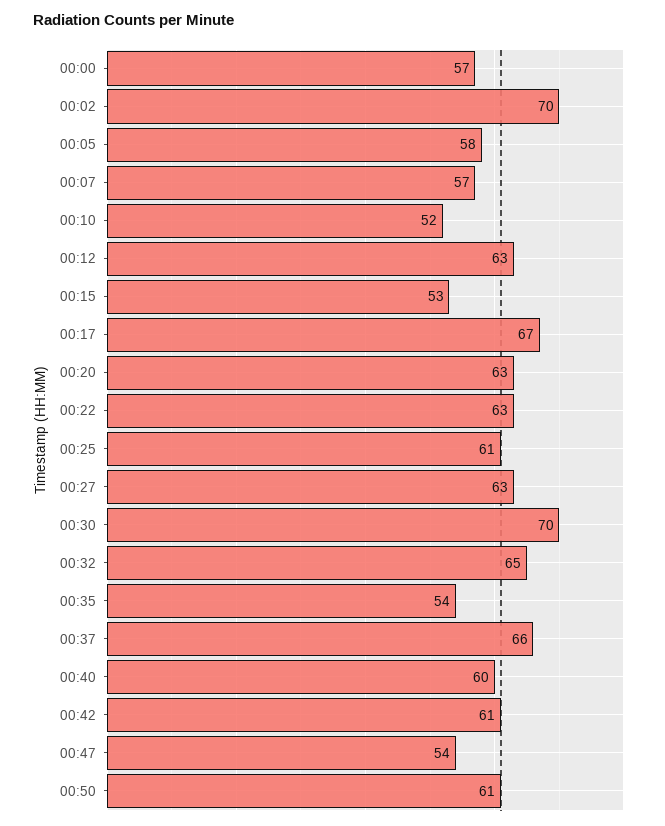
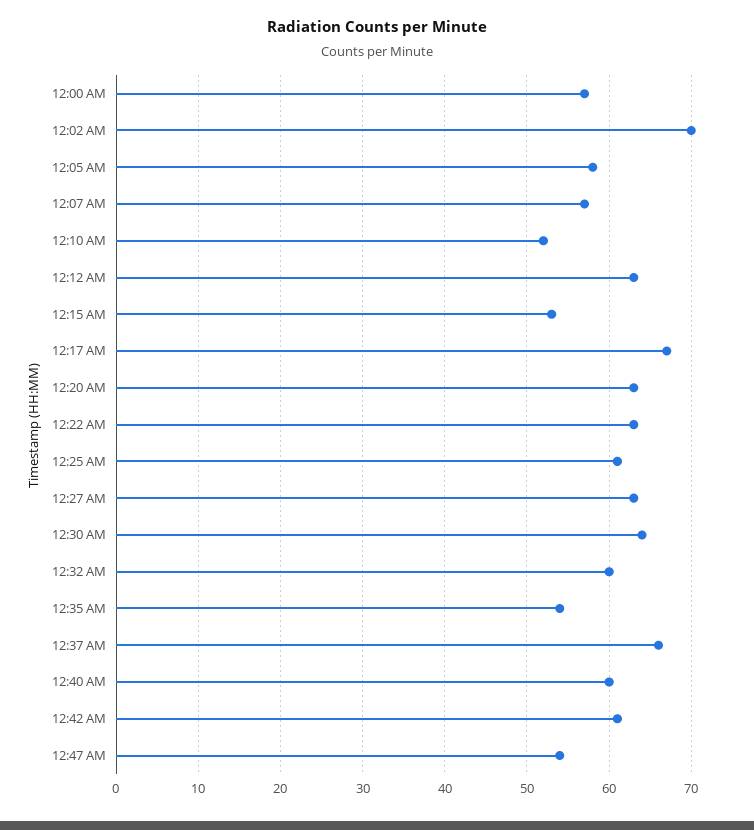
00:30: 70 -> 64
00:32: 65 -> 60
00:50: 61 -> none

